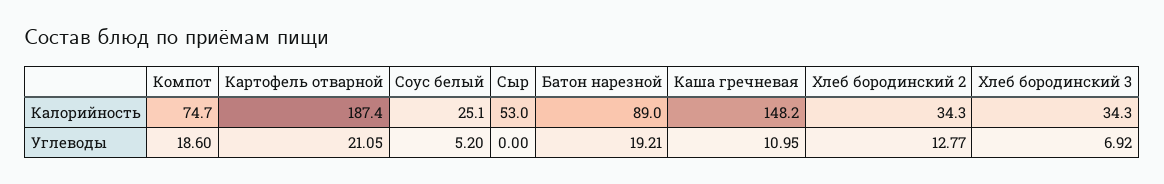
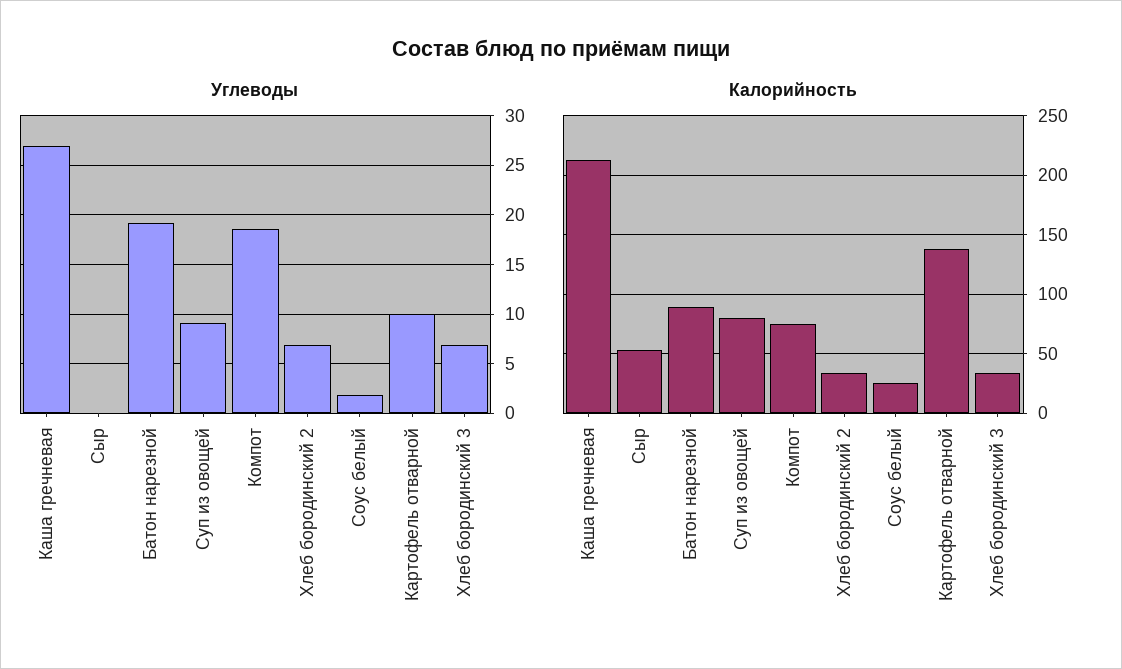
Калорийность, Картофель отварной: 187.4 -> 140
Калорийность, Каша гречневая: 148.2 -> 210
Углеводы, Картофель отварной: 21.05 -> 10
Углеводы, Соус белый: 5.2 -> 2
Углеводы, Каша гречневая: 10.95 -> 27
Углеводы, Хлеб бородинский 2: 12.77 -> 7
Углеводы, Суп из овощей: none -> 9
Калорийность, Суп из овощей: none -> 80

